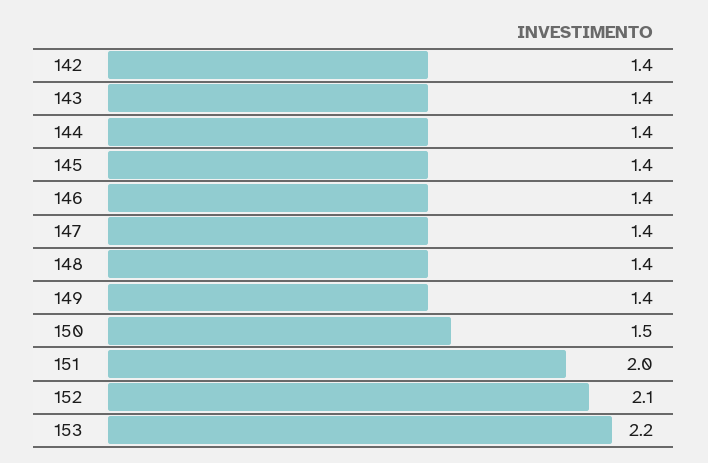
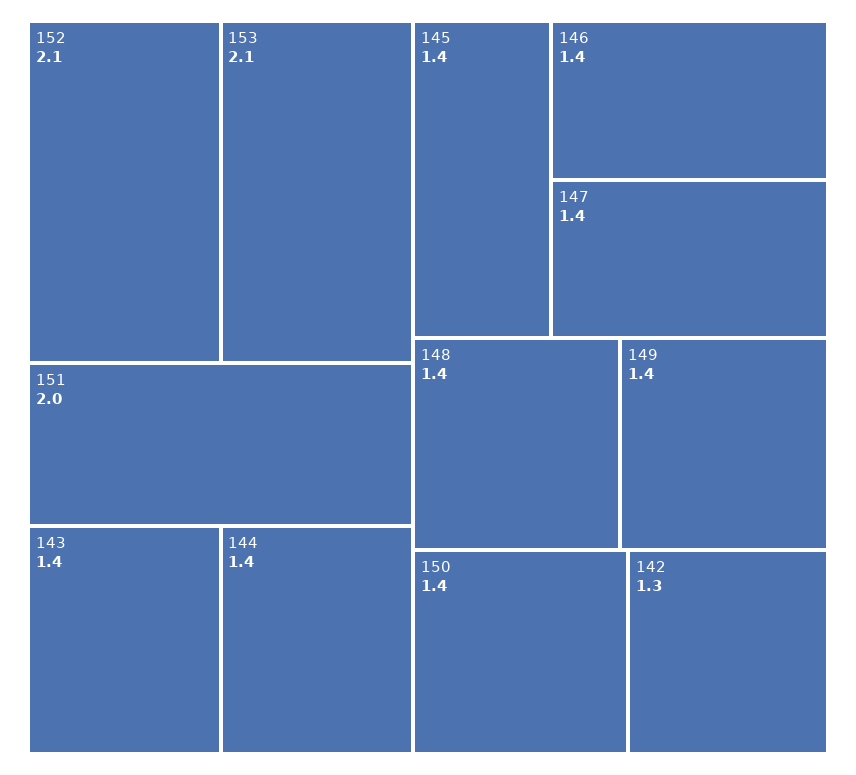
142: 1.4 -> 1.3
150: 1.5 -> 1.4
153: 2.2 -> 2.1

